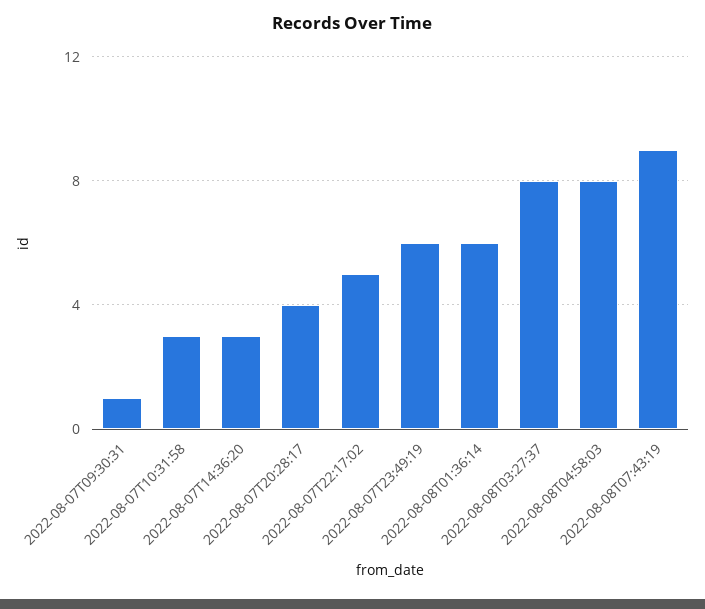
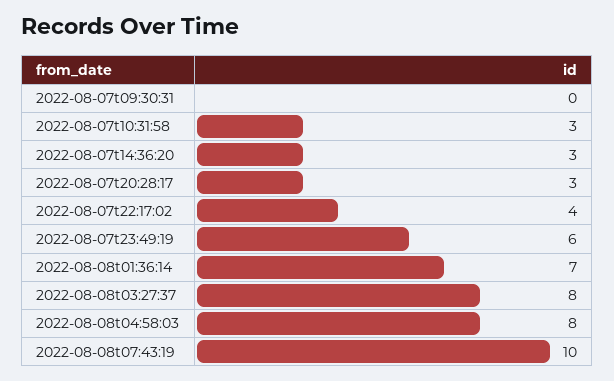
2022-08-07T09:30:31: 1 -> 0
2022-08-07T20:28:17: 4 -> 3
2022-08-07T22:17:02: 5 -> 4
2022-08-08T01:36:14: 6 -> 7
2022-08-08T07:43:19: 9 -> 10

